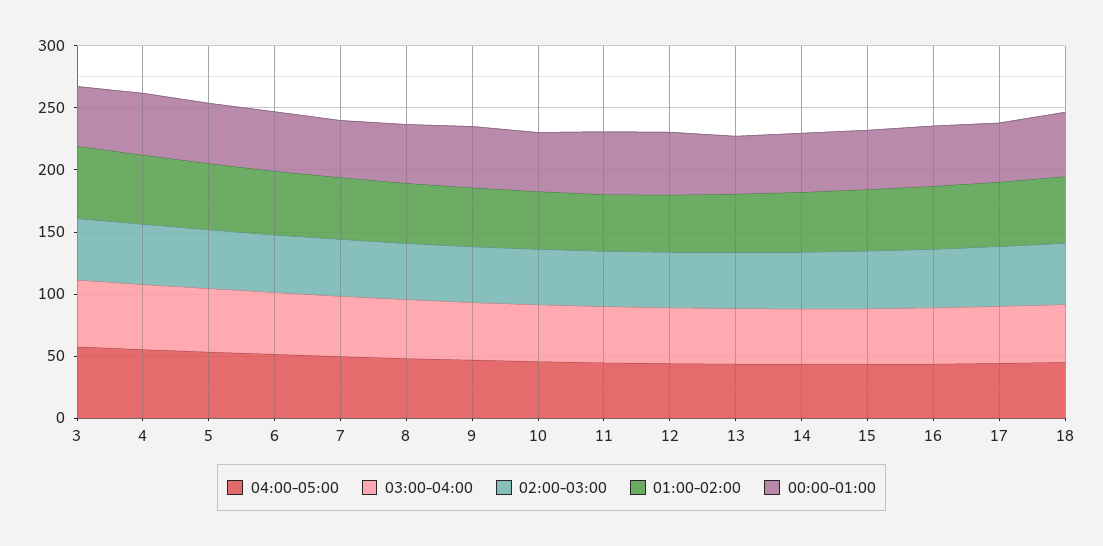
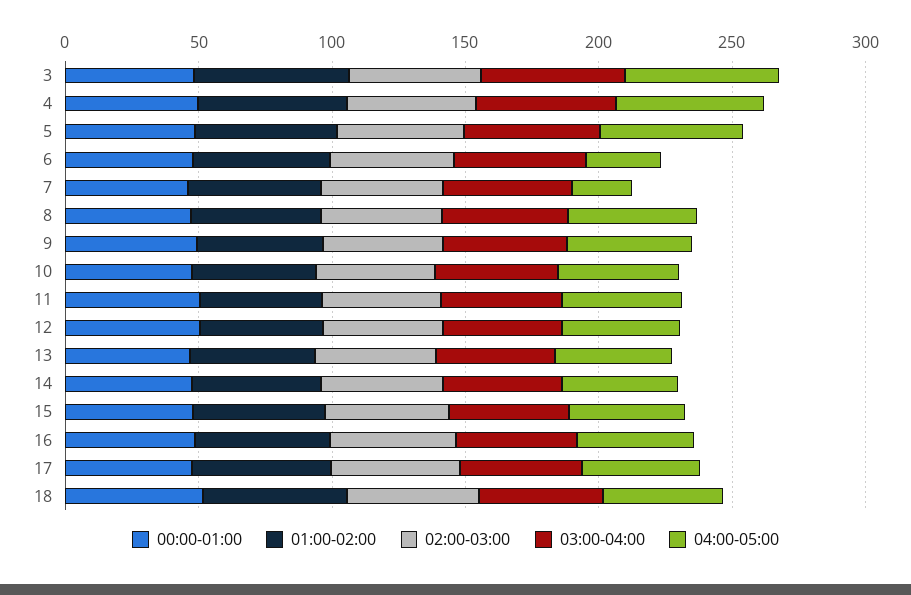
04:00-05:00, 6: 50 -> 30
04:00-05:00, 7: 50 -> 20

